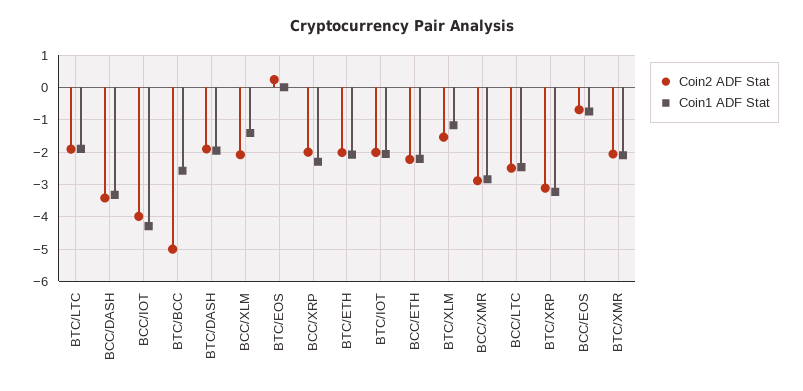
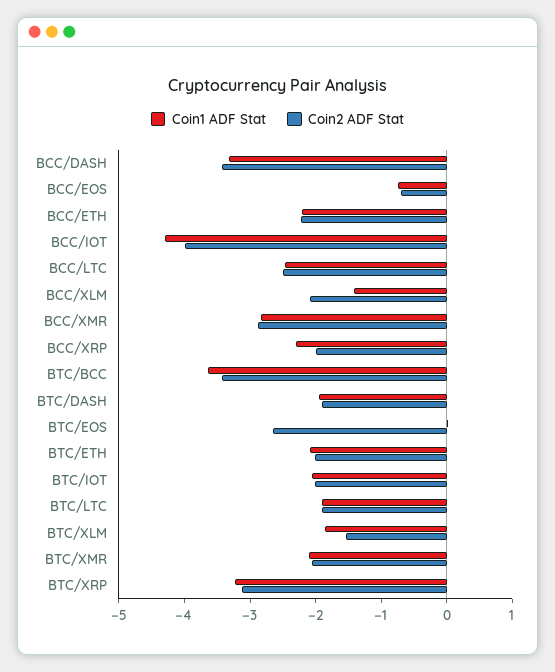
Coin2 ADF Stat, BTC/BCC: -5 -> -3.4
Coin1 ADF Stat, BTC/BCC: -2.6 -> -3.6
Coin2 ADF Stat, BTC/EOS: 0.2 -> -2.6
Coin1 ADF Stat, BTC/XLM: -1.2 -> -1.8

